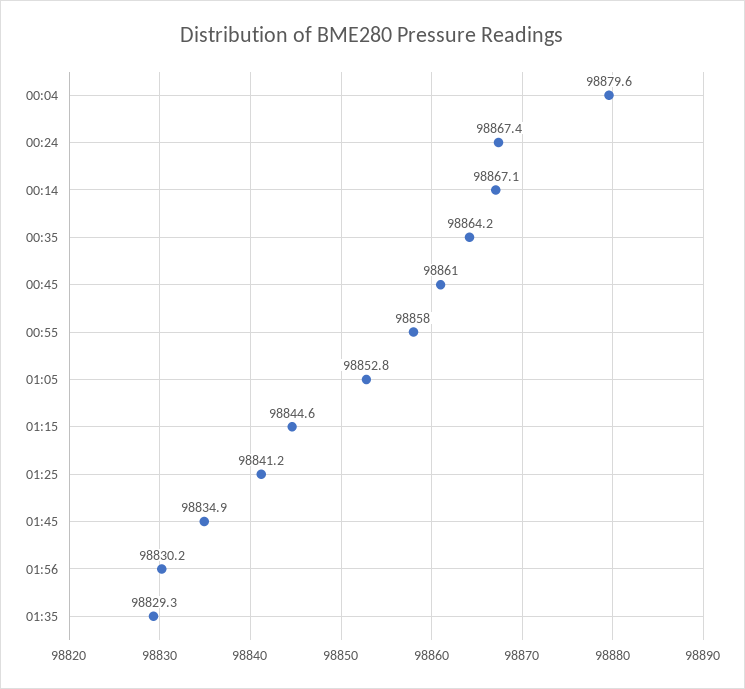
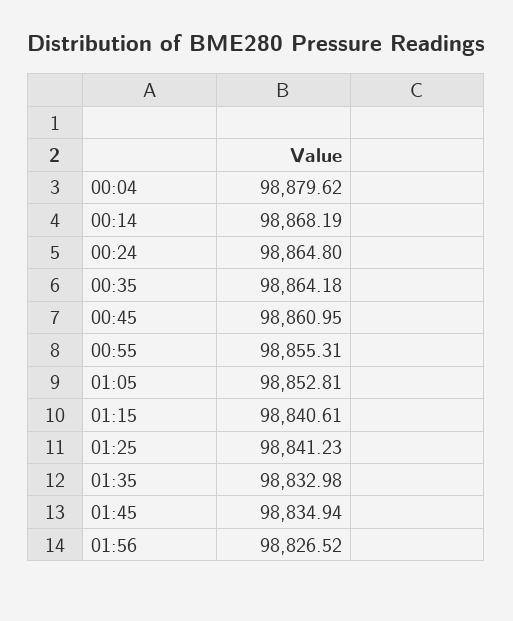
00:24: 98867.4 -> 98864.8
00:14: 98867.1 -> 98868.19
00:55: 98858 -> 98855.31
01:15: 98844.6 -> 98840.61
01:56: 98830.2 -> 98826.52
01:35: 98829.3 -> 98832.98

